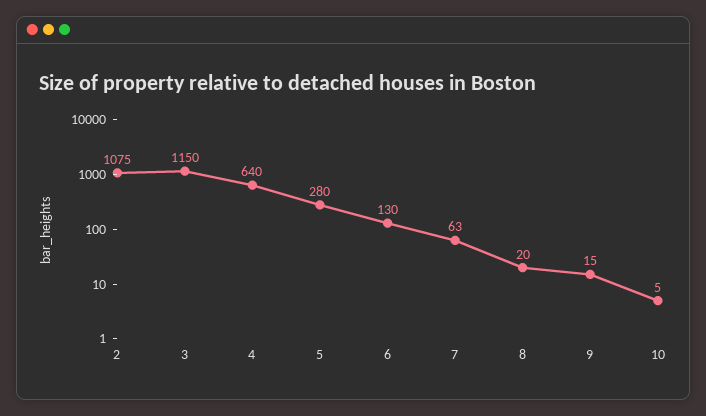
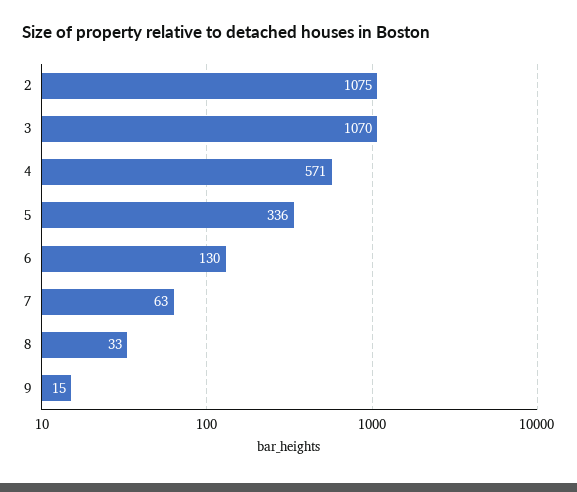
3: 1150 -> 1070
4: 640 -> 571
5: 280 -> 336
8: 20 -> 33
10: 5 -> none

